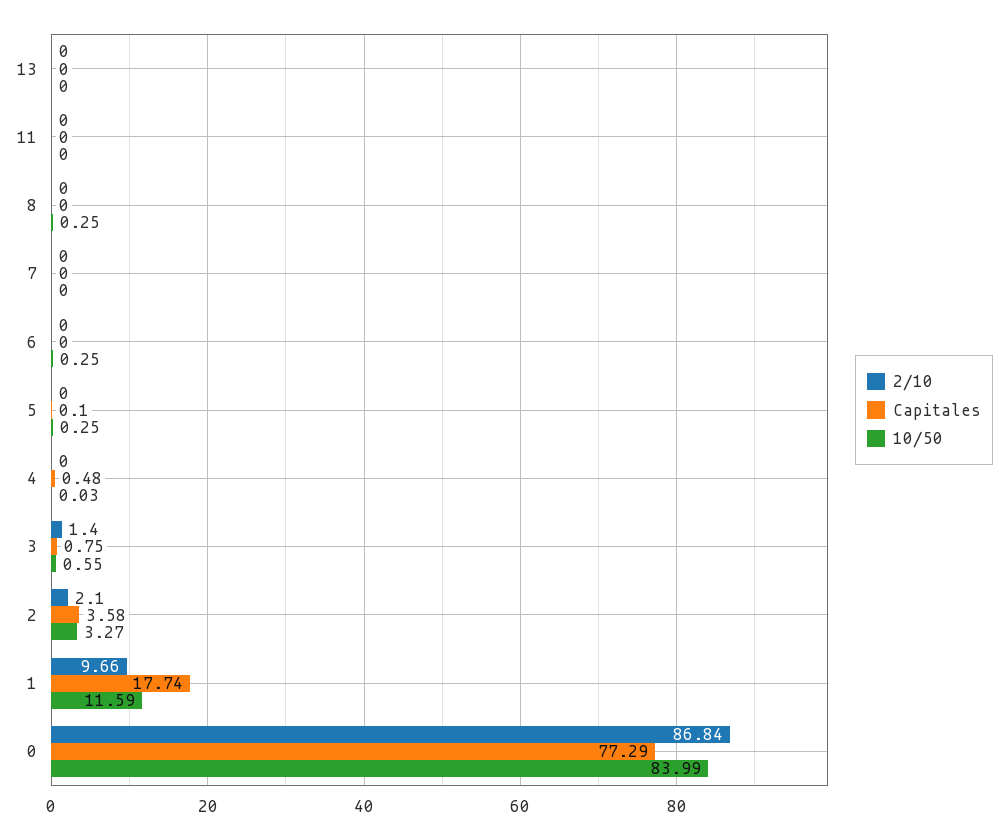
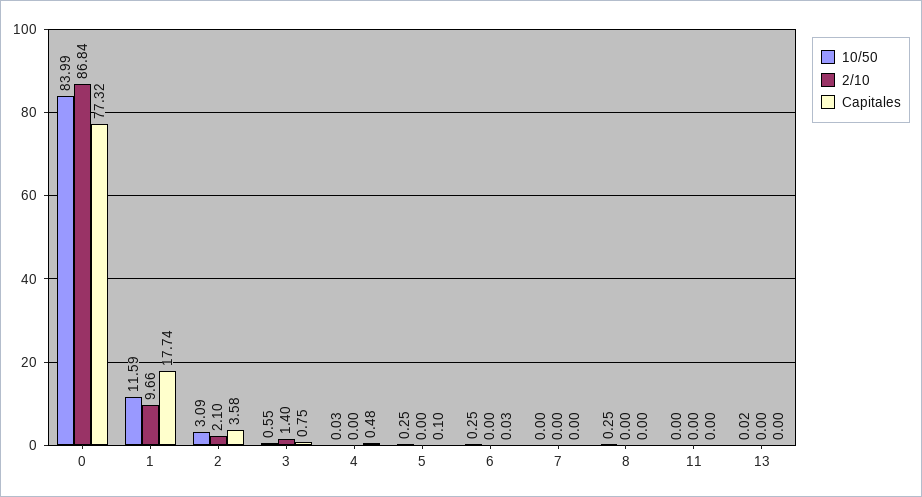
10/50, 13: 0 -> 0.02
Capitales, 6: 0 -> 0.03
10/50, 2: 3.27 -> 3.09
Capitales, 0: 77.29 -> 77.32

